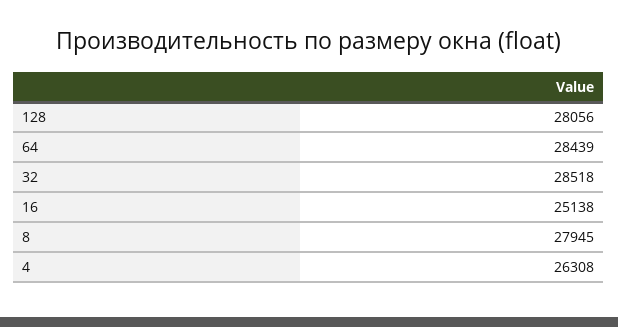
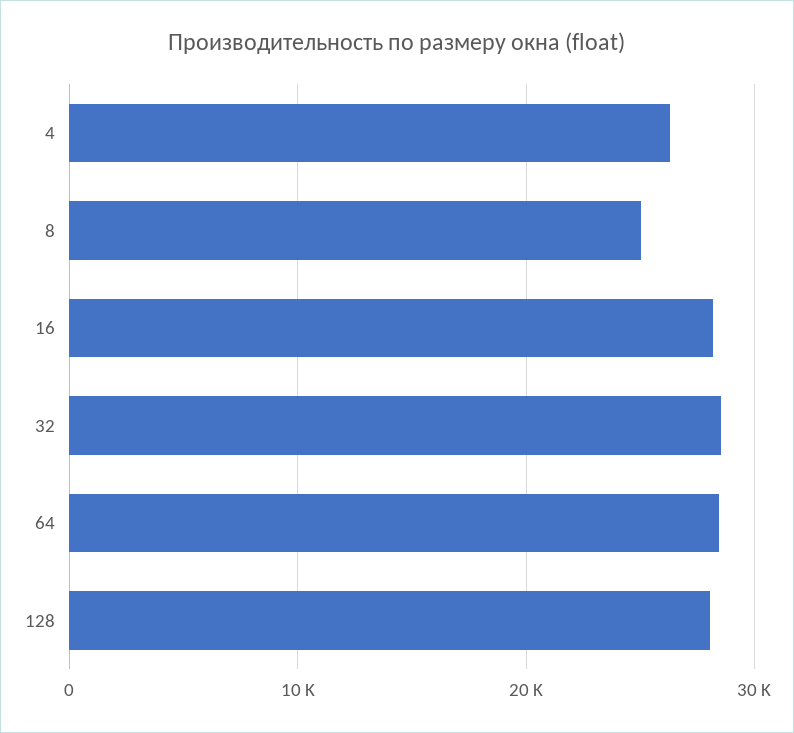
16: 25138 -> 28000
8: 27945 -> 25000

